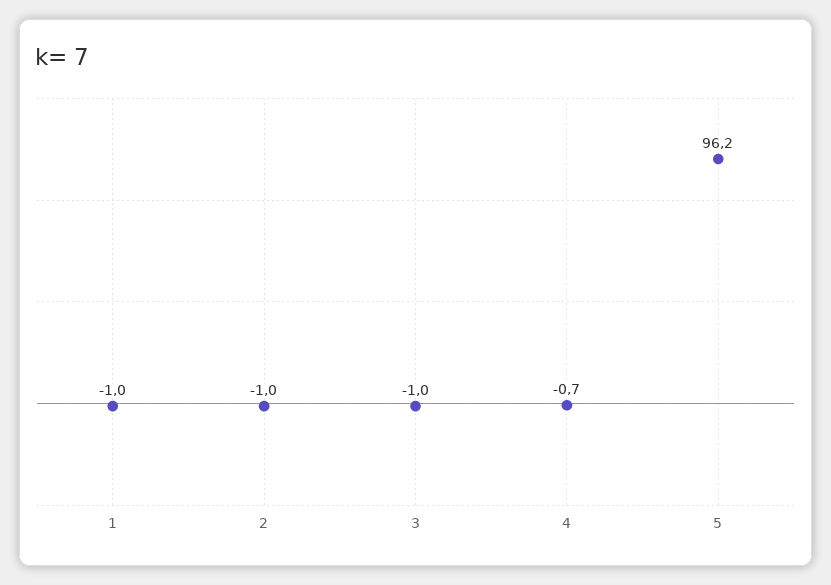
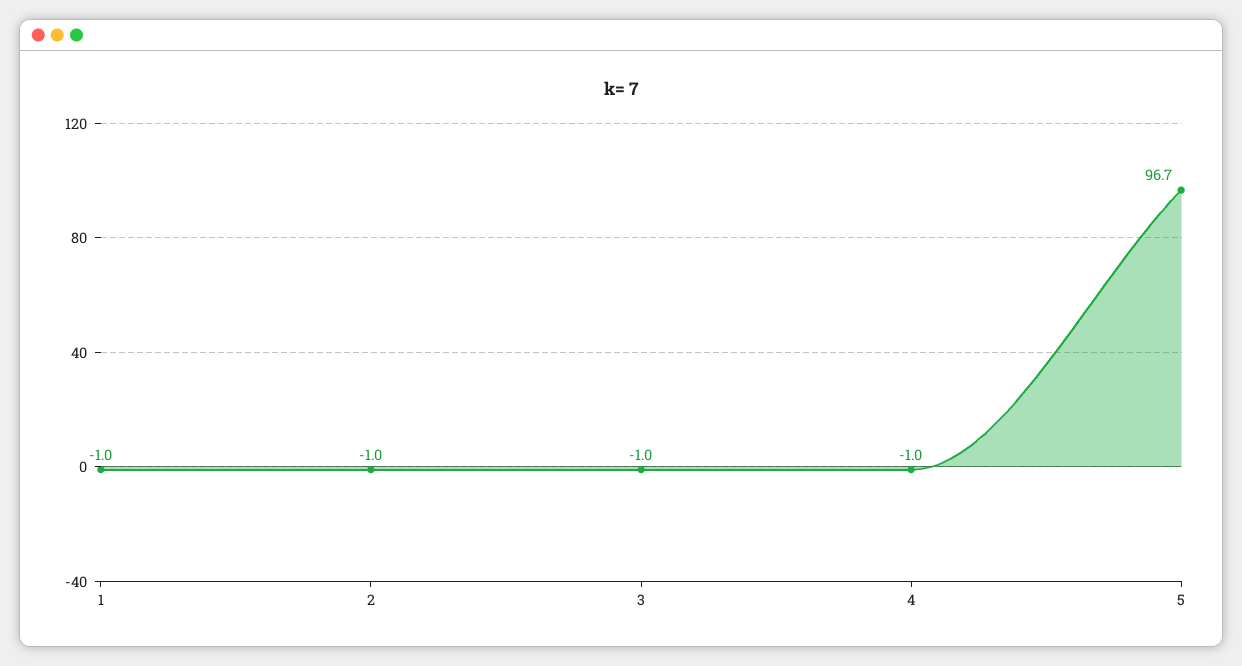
4: -0.7 -> -1
5: 96.2 -> 96.7

